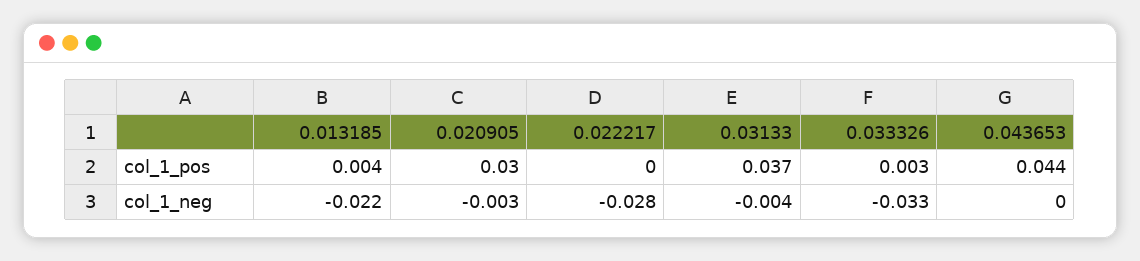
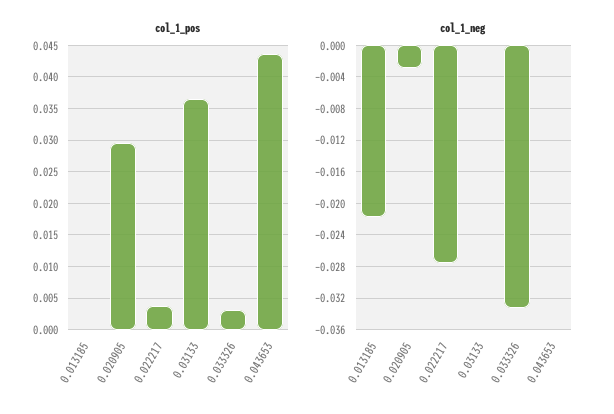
col_1_pos, 0.013185: 0.004 -> 0
col_1_pos, 0.022217: 0 -> 0.004
col_1_neg, 0.03133: -0.004 -> 0

